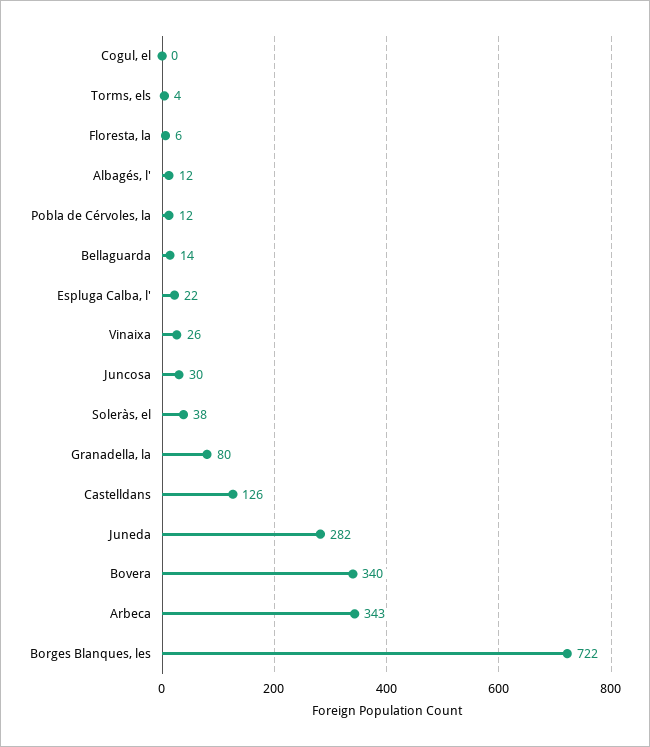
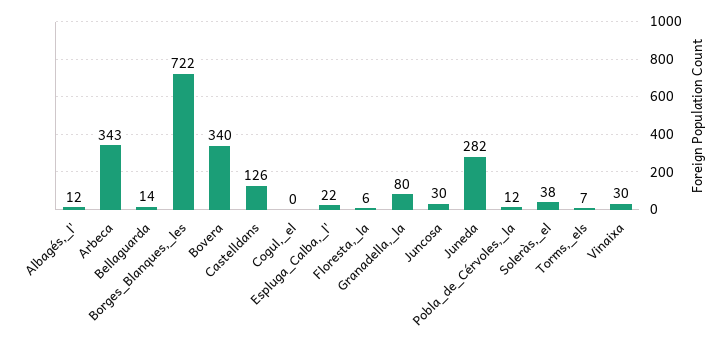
Torms, els: 4 -> 7
Vinaixa: 26 -> 30

